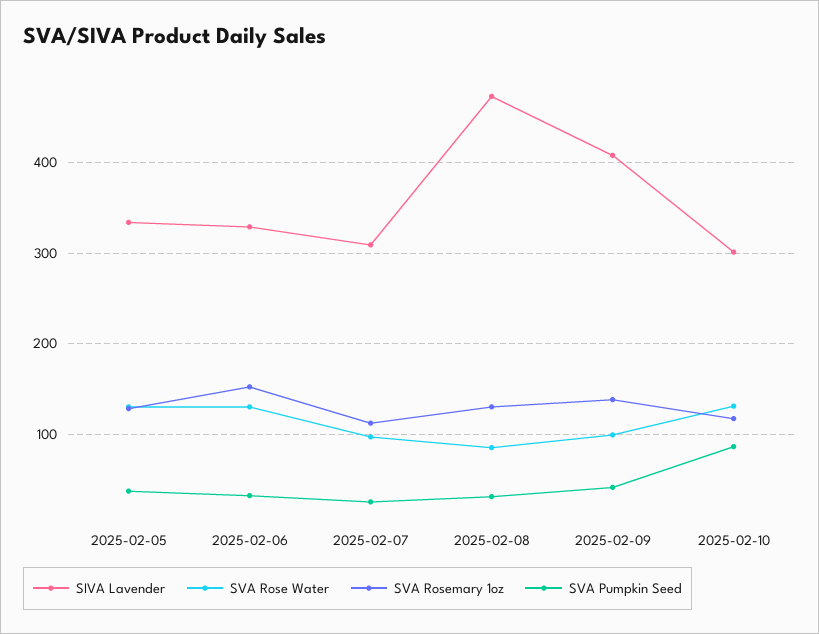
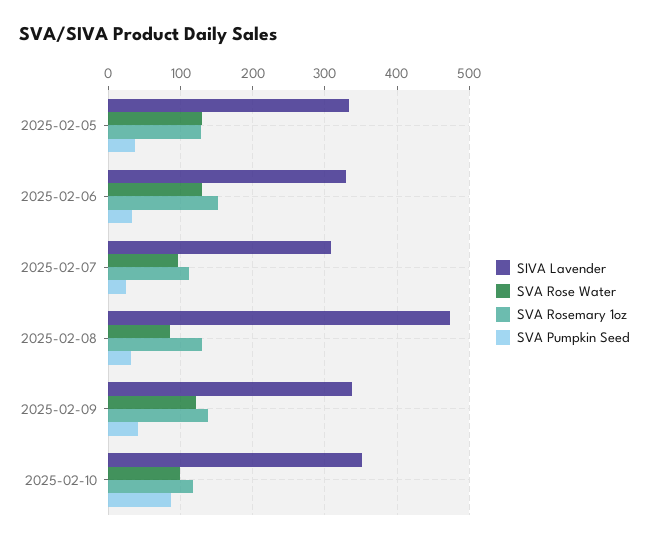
SIVA Lavender, 2025-02-09: 410 -> 340
SVA Rose Water, 2025-02-09: 100 -> 120
SIVA Lavender, 2025-02-10: 300 -> 350
SVA Rose Water, 2025-02-10: 130 -> 100

